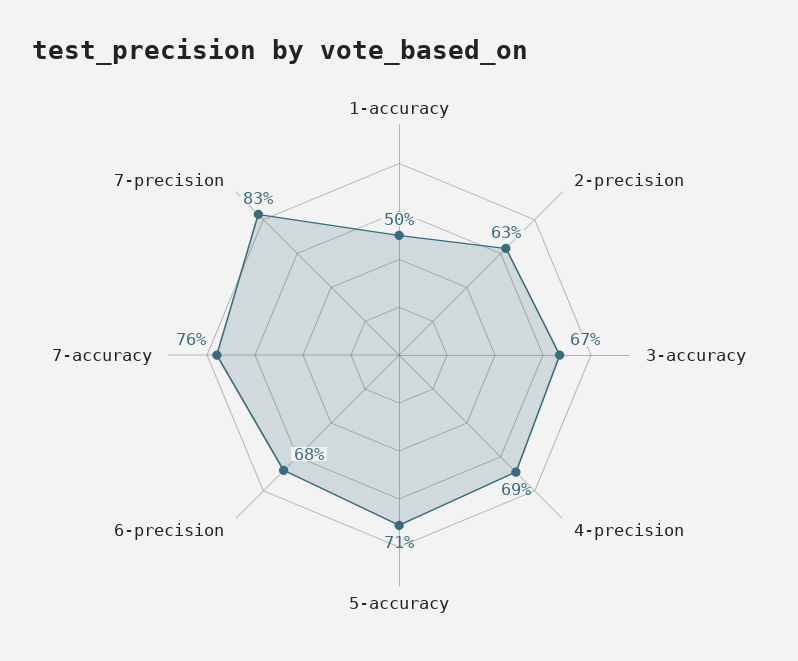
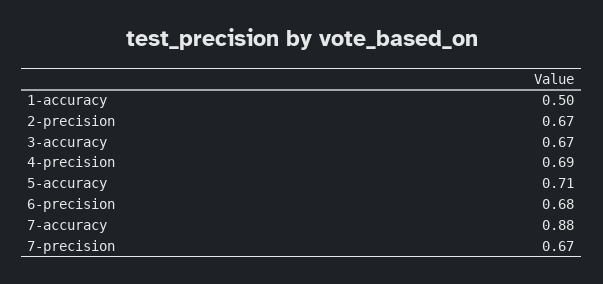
2-precision: 0.63 -> 0.67
7-accuracy: 0.76 -> 0.88
7-precision: 0.83 -> 0.67

